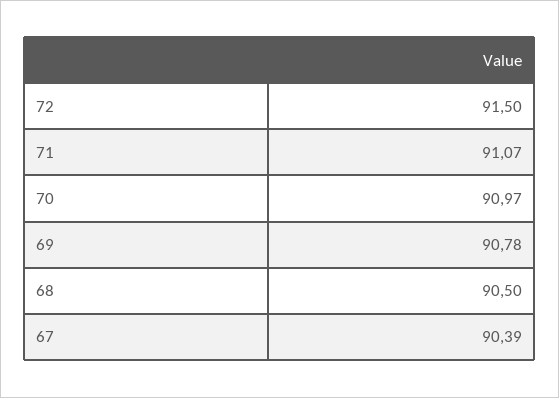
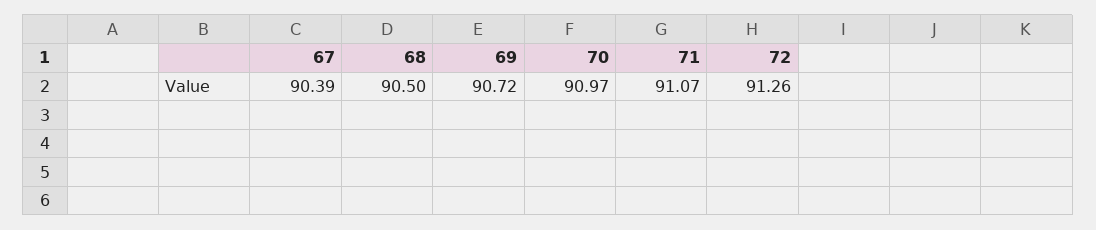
72: 91.5 -> 91.26
69: 90.78 -> 90.72

